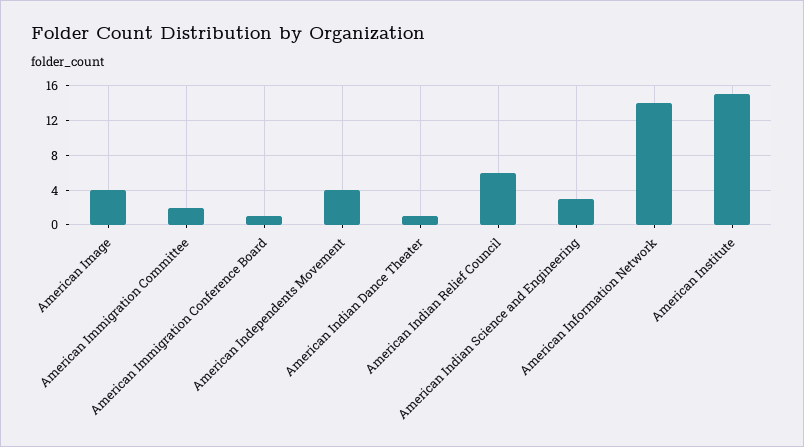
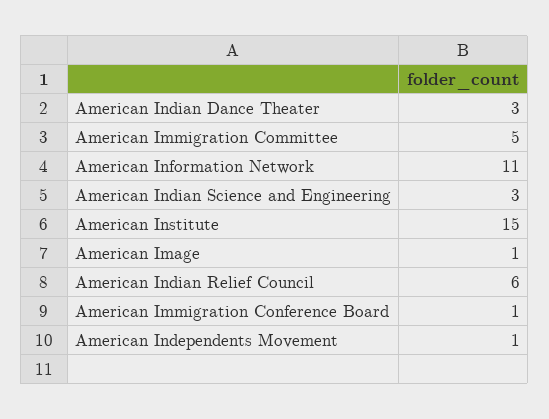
American Image: 4 -> 1
American Immigration Committee: 2 -> 5
American Independents Movement: 4 -> 1
American Indian Dance Theater: 1 -> 3
American Information Network: 14 -> 11

